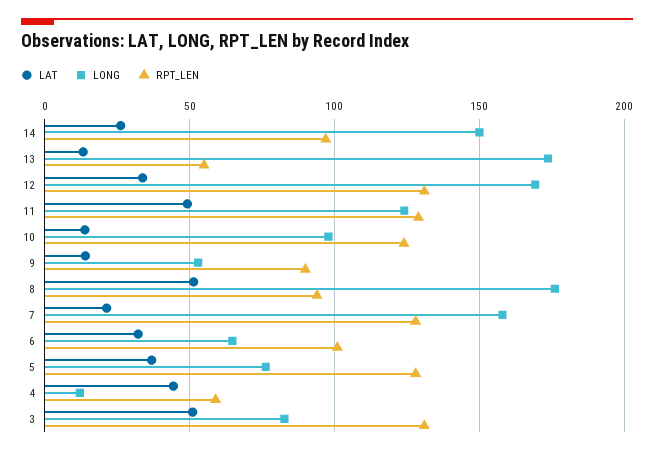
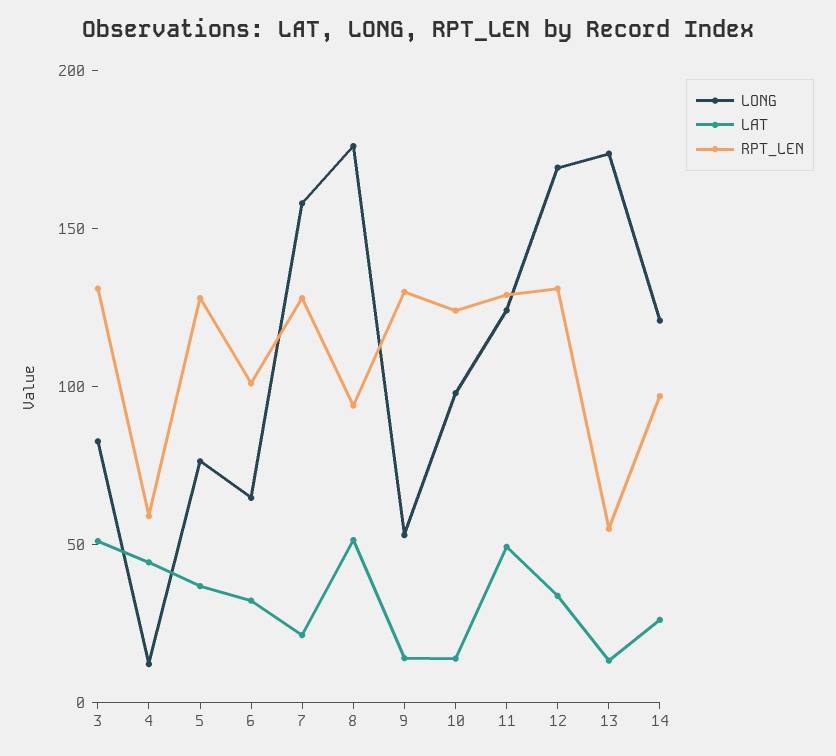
LONG, 14: 150 -> 120
RPT_LEN, 9: 90 -> 130

